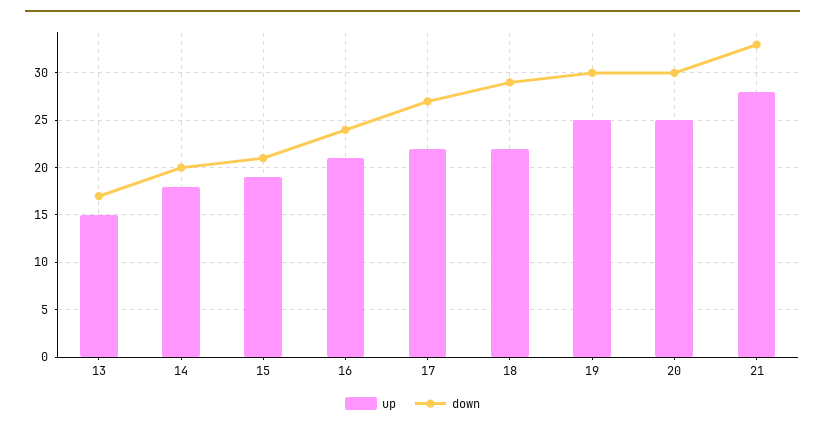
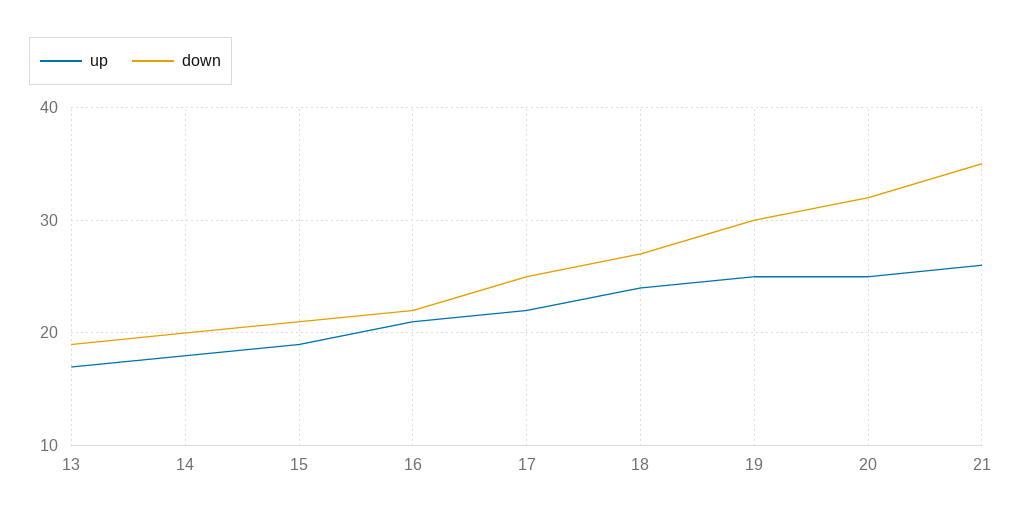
up, 13: 15 -> 17
down, 13: 17 -> 19
down, 16: 24 -> 22
down, 17: 27 -> 25
up, 18: 22 -> 24
down, 18: 29 -> 27
down, 20: 30 -> 32
up, 21: 28 -> 26
down, 21: 33 -> 35

